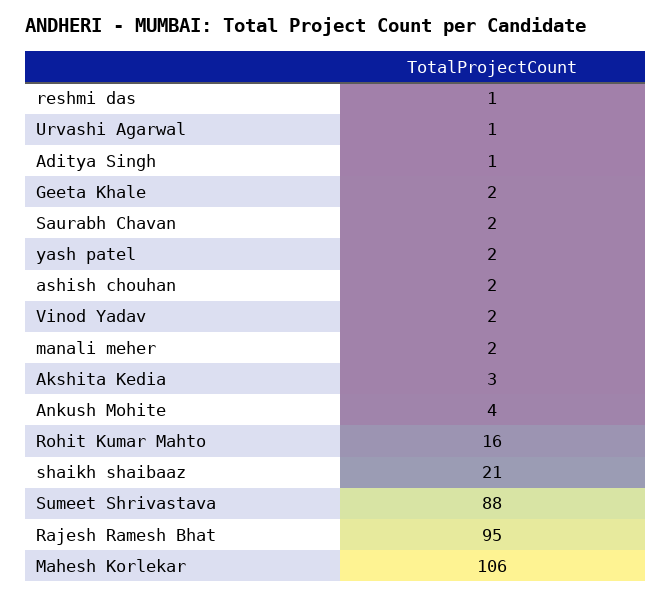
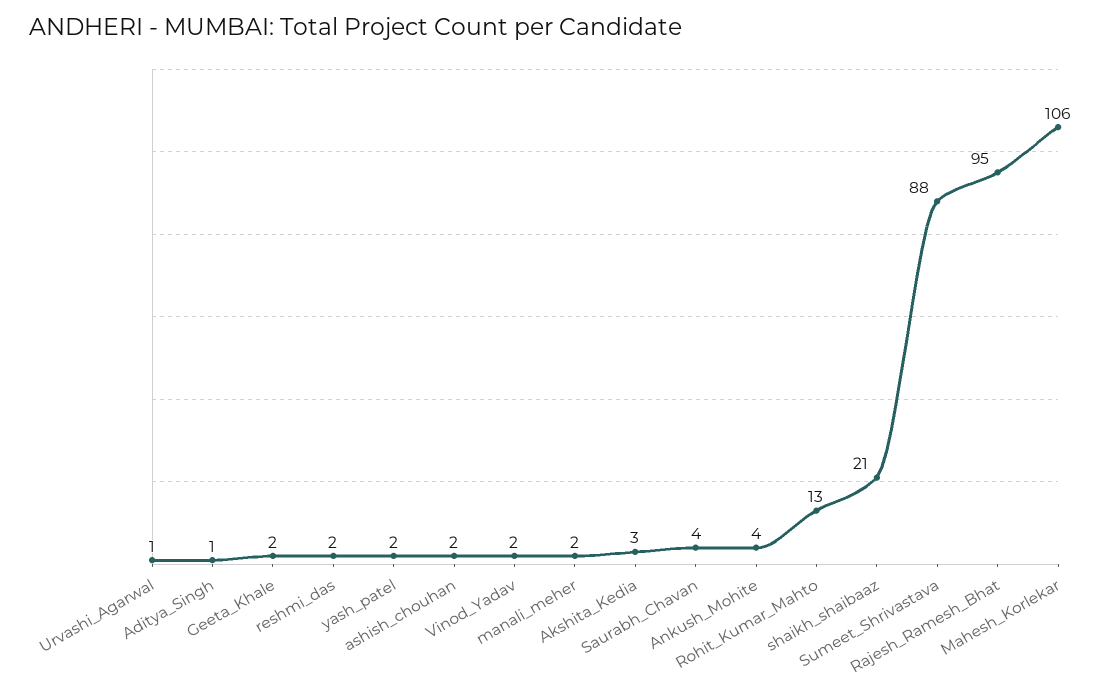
reshmi das: 1 -> 2
Saurabh Chavan: 2 -> 4
Rohit Kumar Mahto: 16 -> 13

